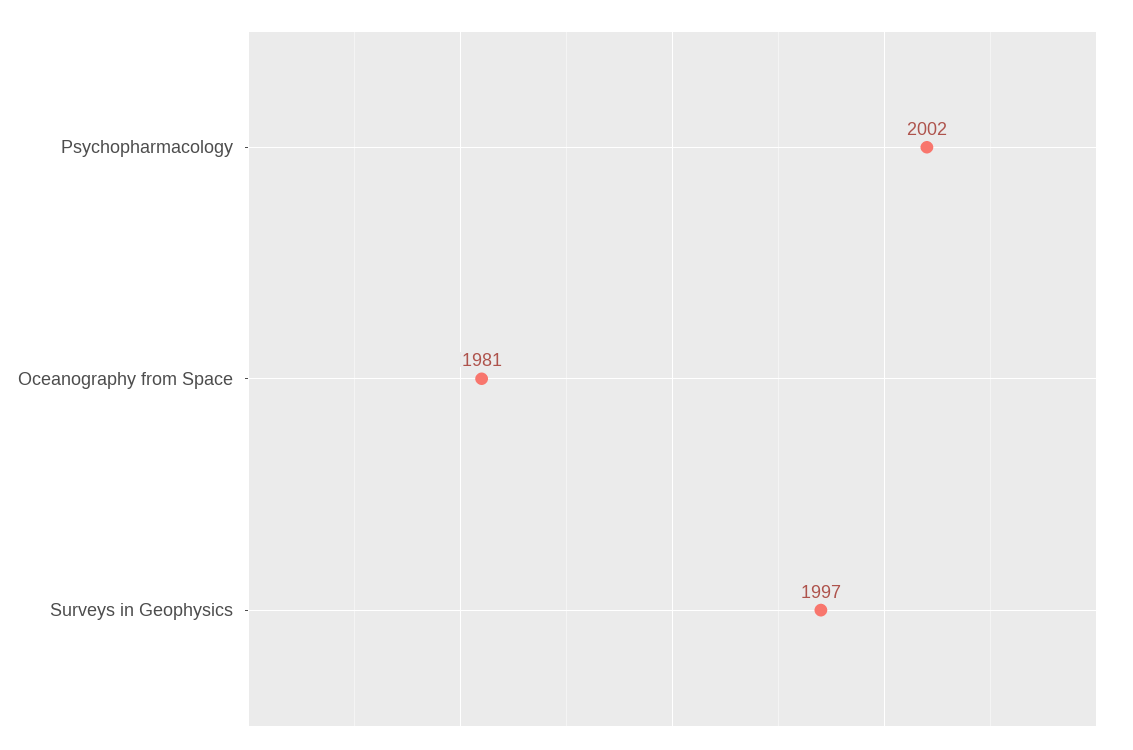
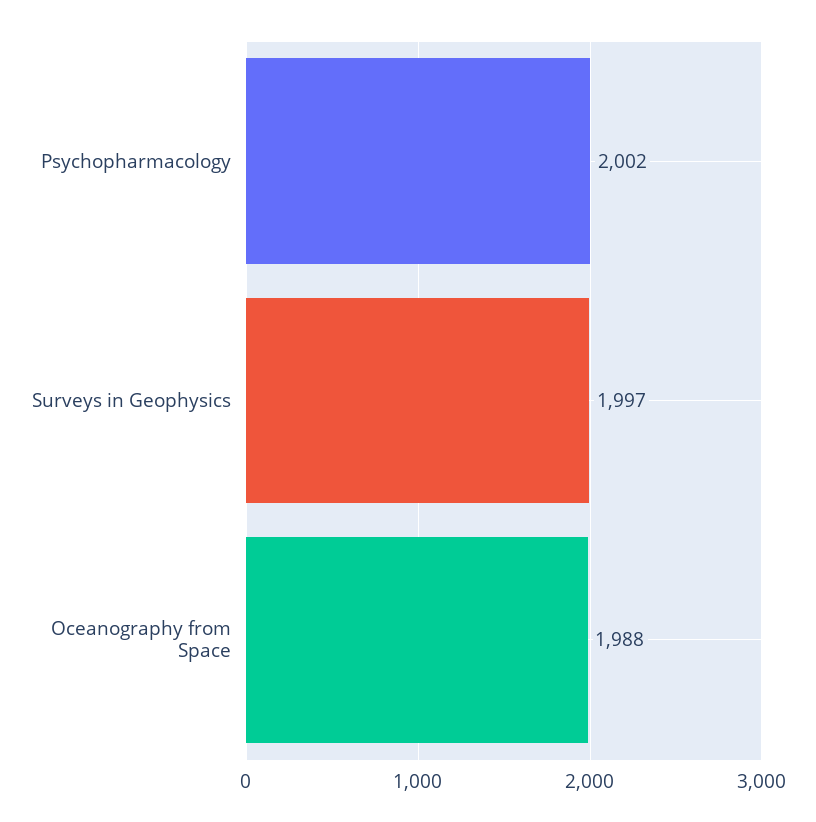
Oceanography from Space: 1981 -> 1988

